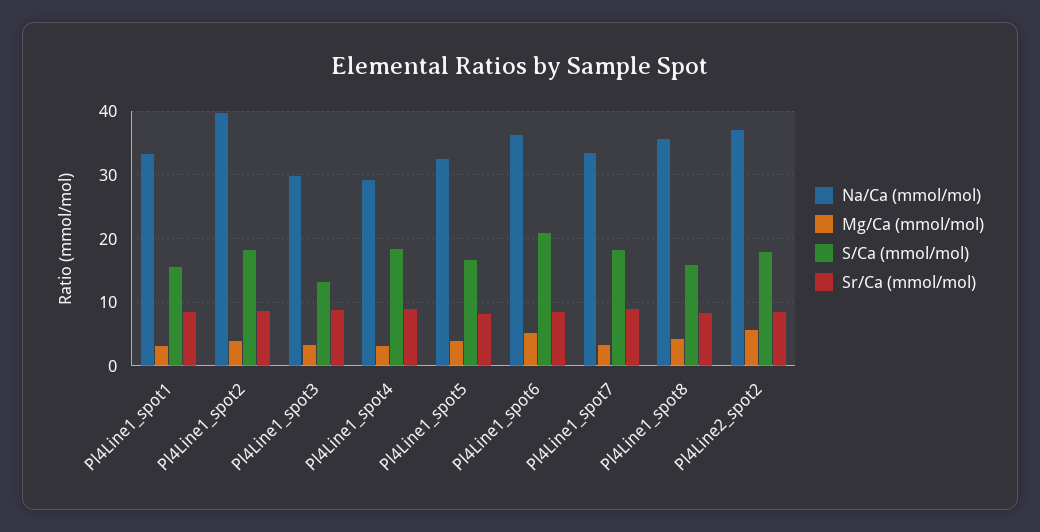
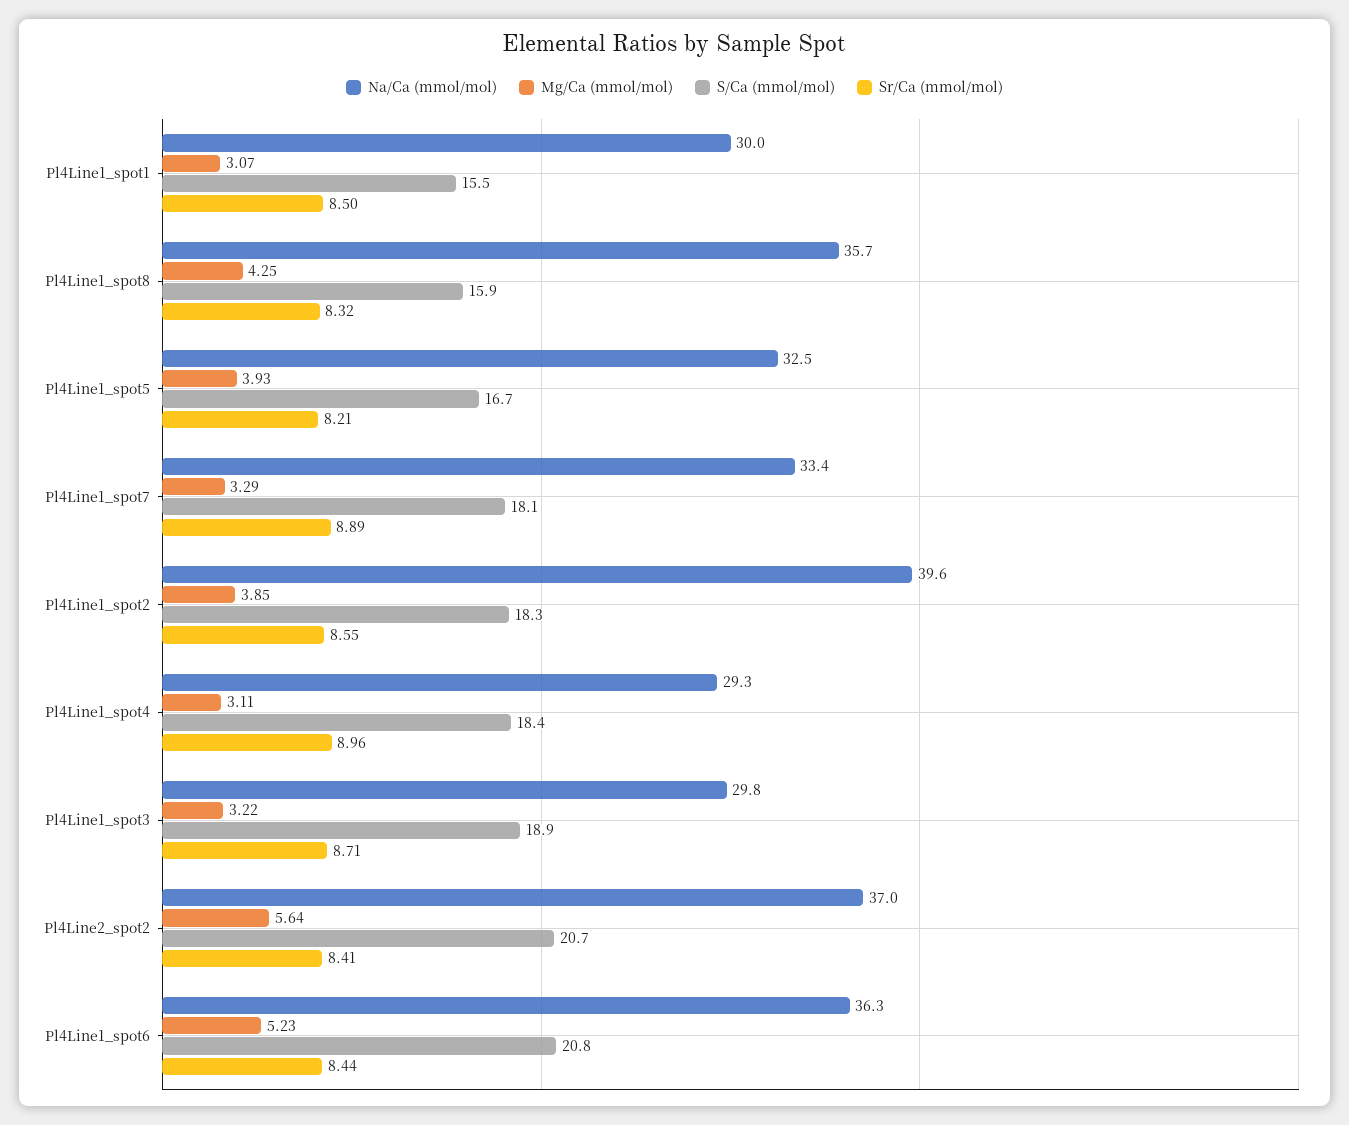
Na/Ca (mmol/mol), Pl4Line1_spot1: 33 -> 30
S/Ca (mmol/mol), Pl4Line1_spot3: 13 -> 18.9
S/Ca (mmol/mol), Pl4Line2_spot2: 18 -> 20.7

